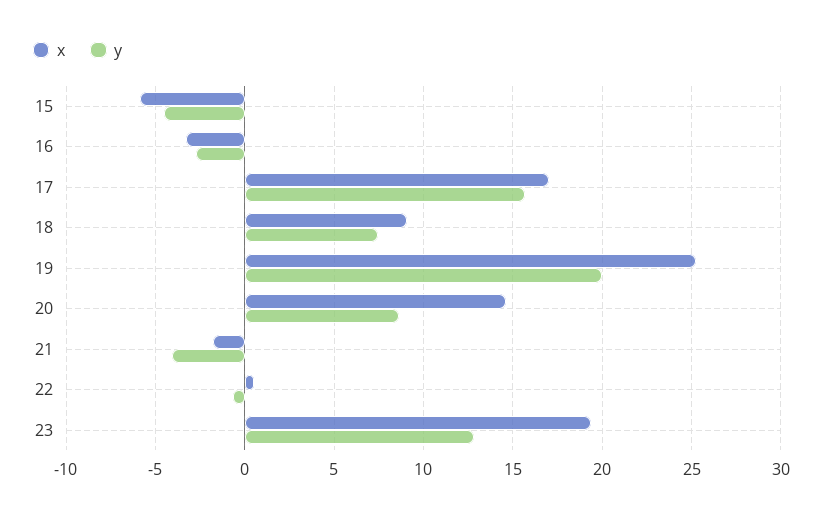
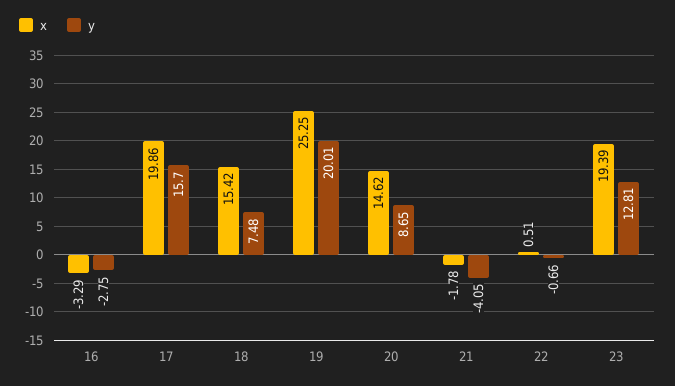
x, 15: -6 -> none
y, 15: -4.5 -> none
x, 17: 17 -> 19.86
x, 18: 9 -> 15.42

